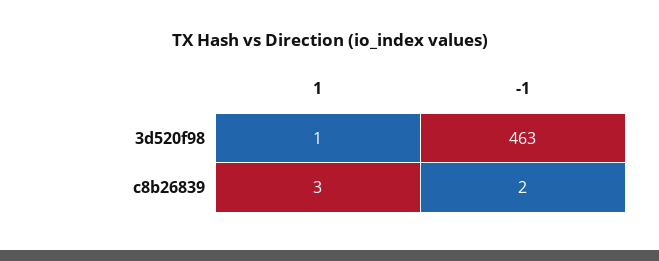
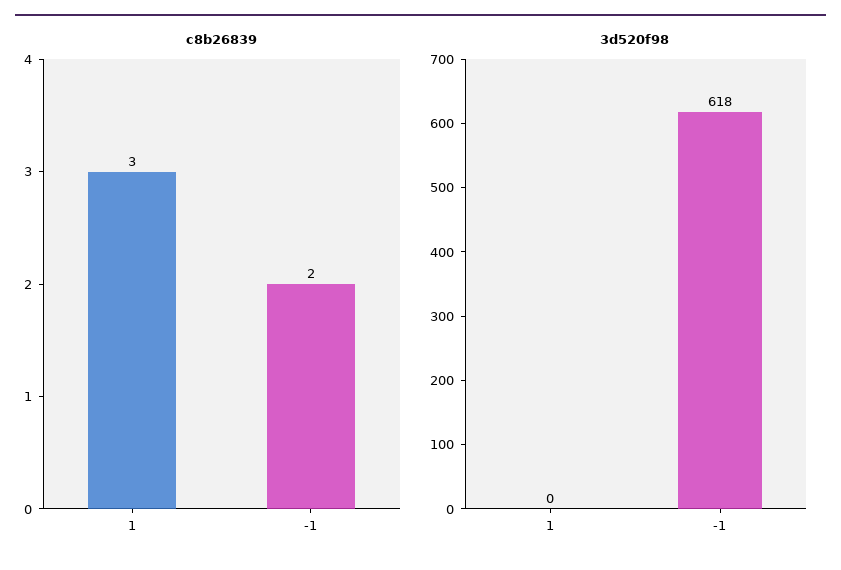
3d520f98, 1: 1 -> 0
3d520f98, -1: 463 -> 618

